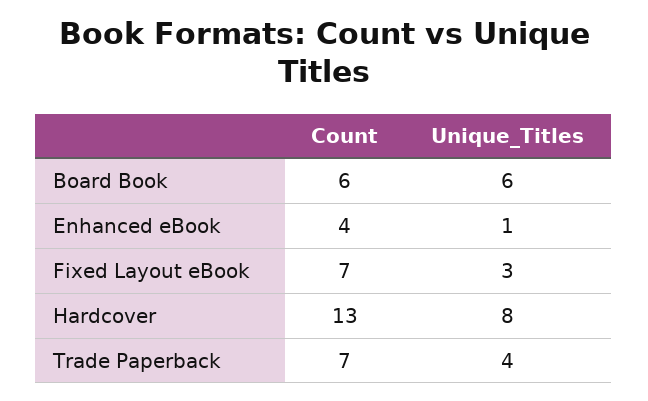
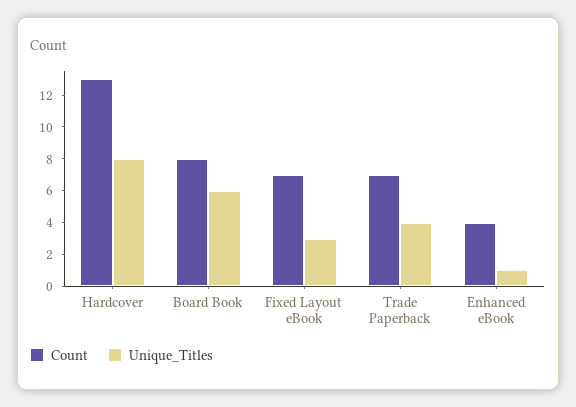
Count, Board Book: 6 -> 8

